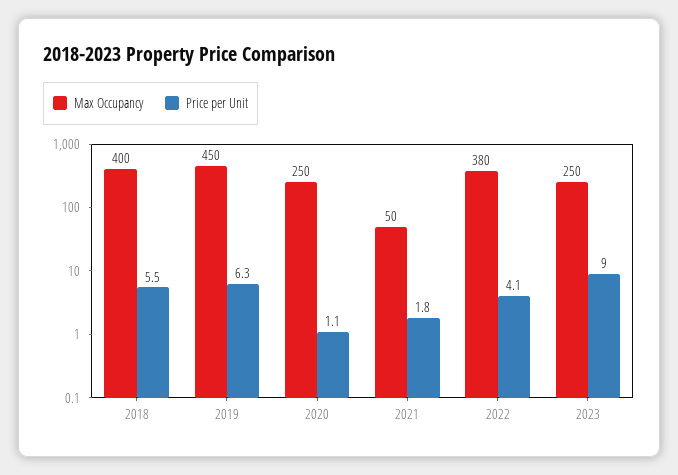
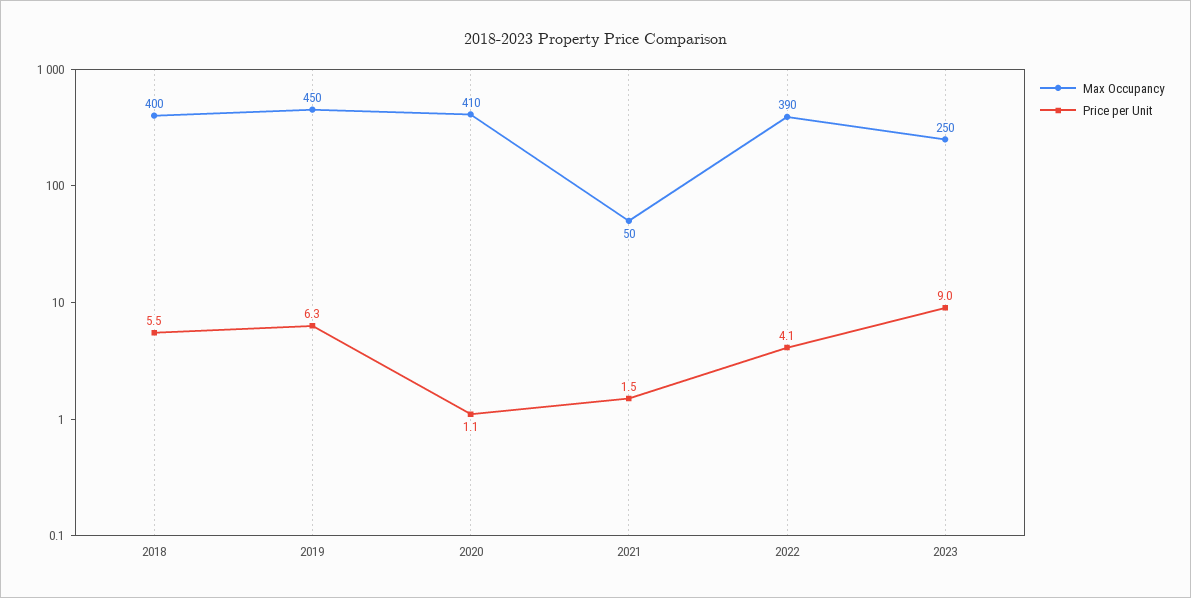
Max Occupancy, 2020: 250 -> 410
Price per Unit, 2021: 1.8 -> 1.5
Max Occupancy, 2022: 380 -> 390

